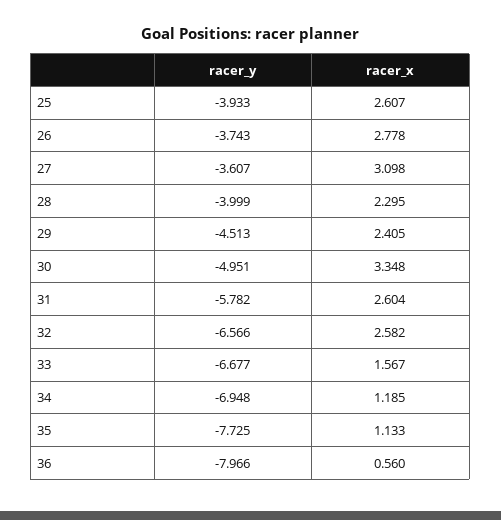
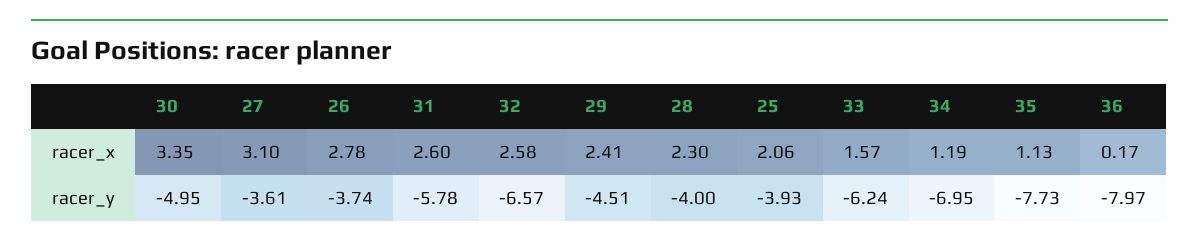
racer_x, 25: 2.607 -> 2.06
racer_y, 33: -6.677 -> -6.24
racer_x, 36: 0.56 -> 0.17

